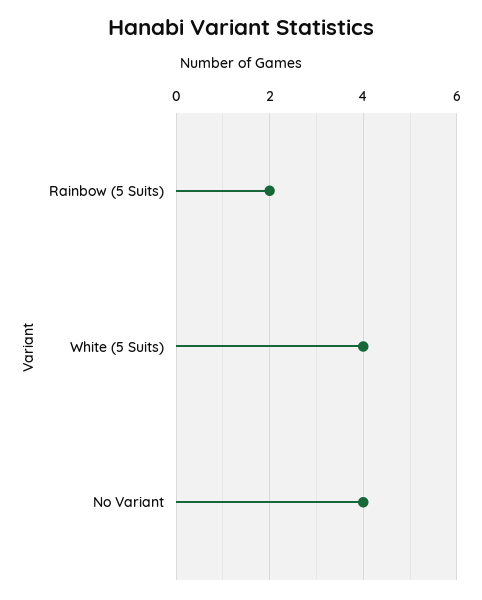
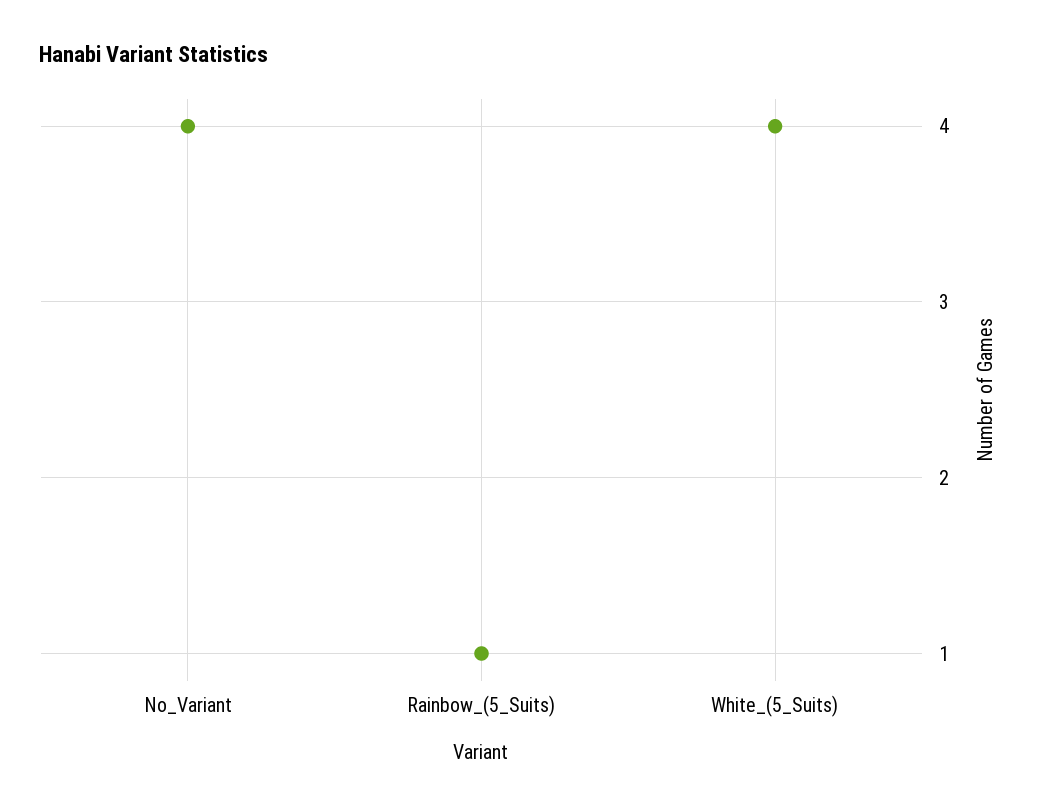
Rainbow (5 Suits): 2 -> 1

